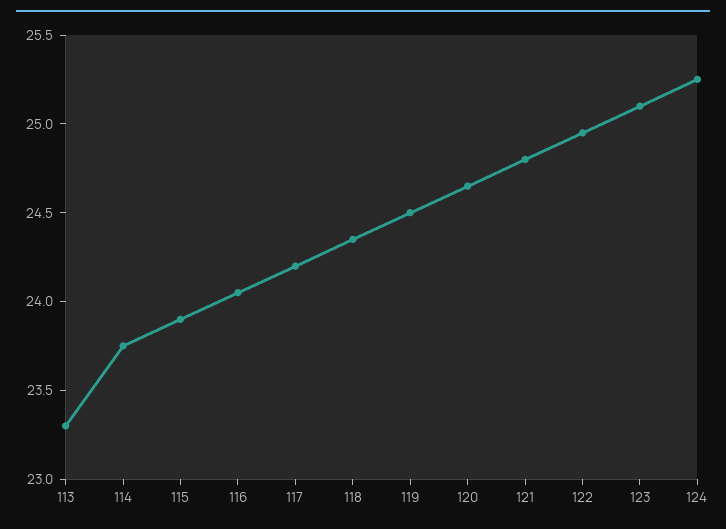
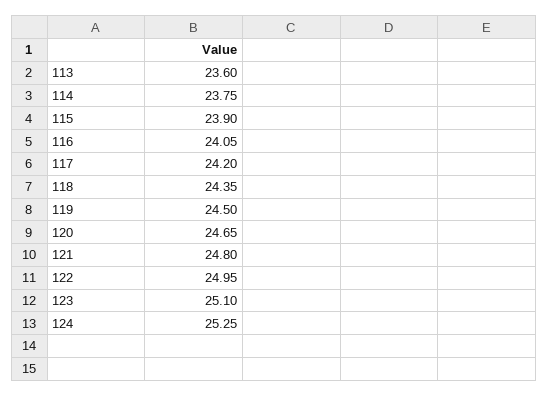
113: 23.3 -> 23.6

